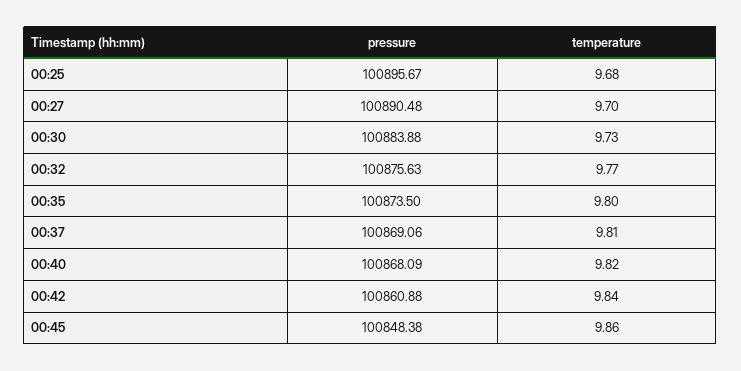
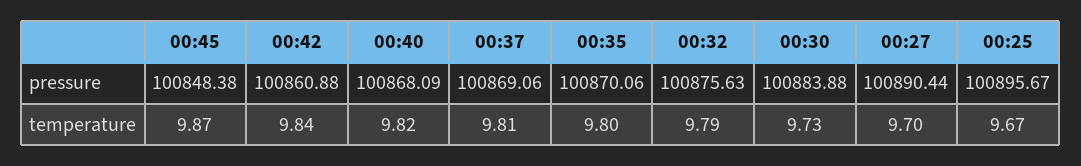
temperature, 00:25: 9.68 -> 9.67
pressure, 00:27: 100890.48 -> 100890.44
temperature, 00:32: 9.77 -> 9.79
pressure, 00:35: 100873.5 -> 100870.06
temperature, 00:45: 9.86 -> 9.87

